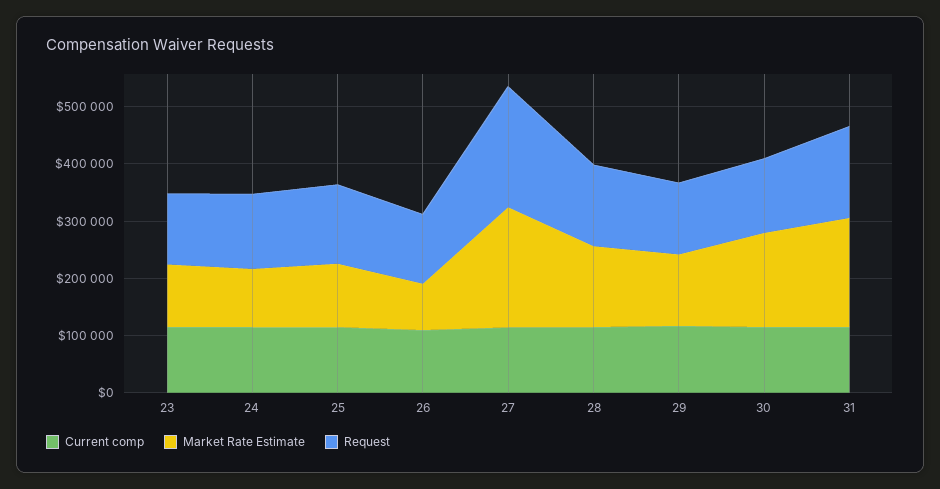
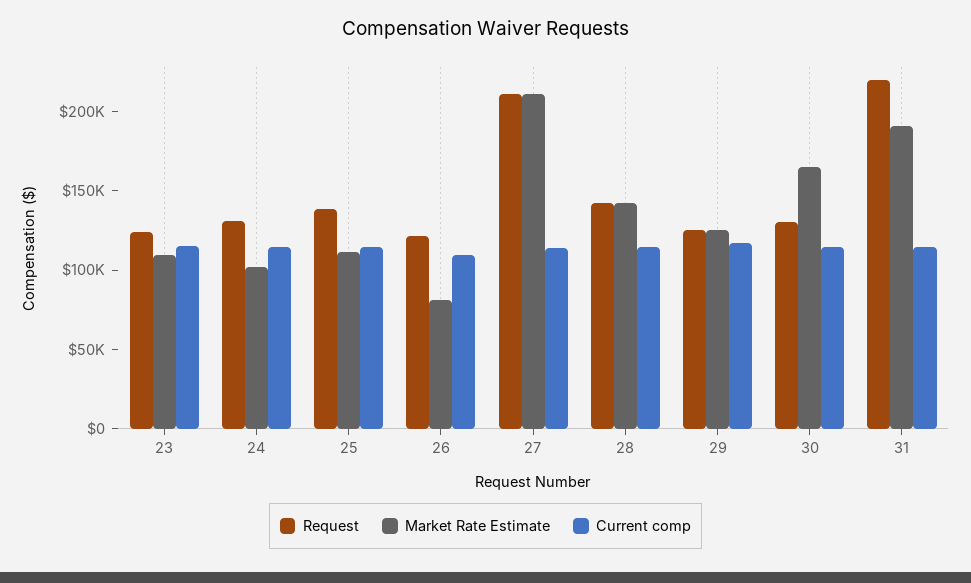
Request, 31: 160000 -> 220000

